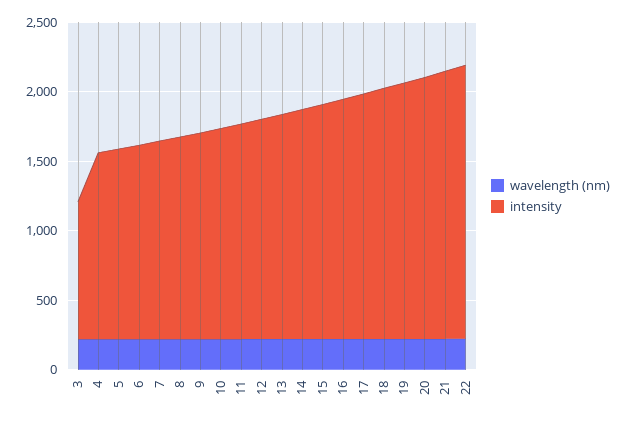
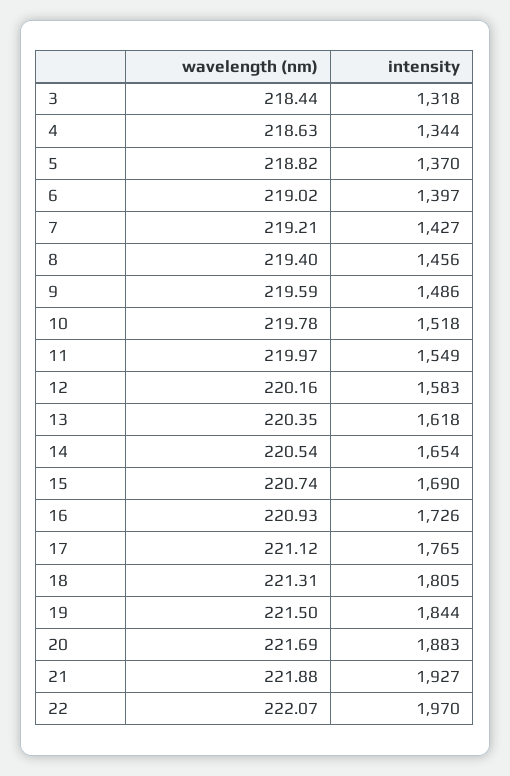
intensity, 3: 1000 -> 1318

